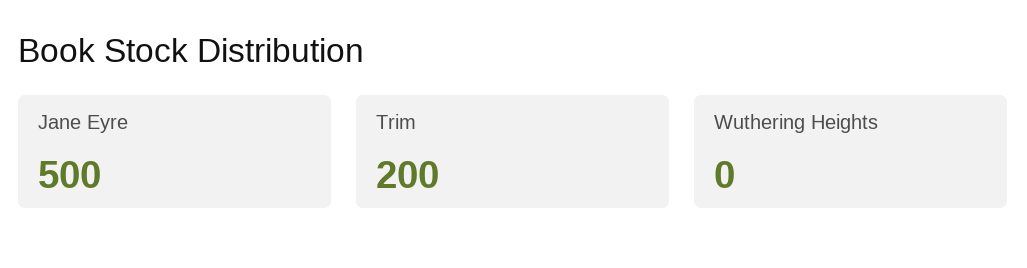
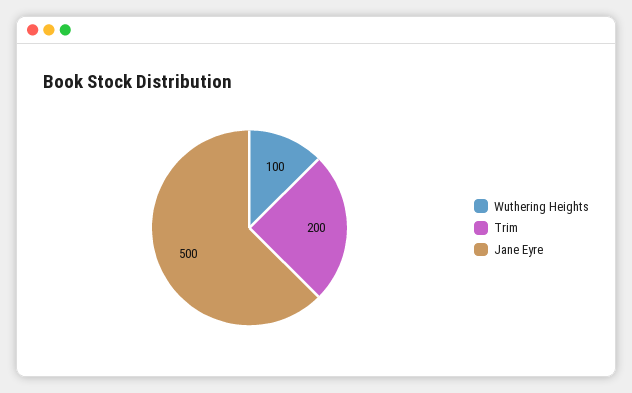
Wuthering Heights: 0 -> 100

